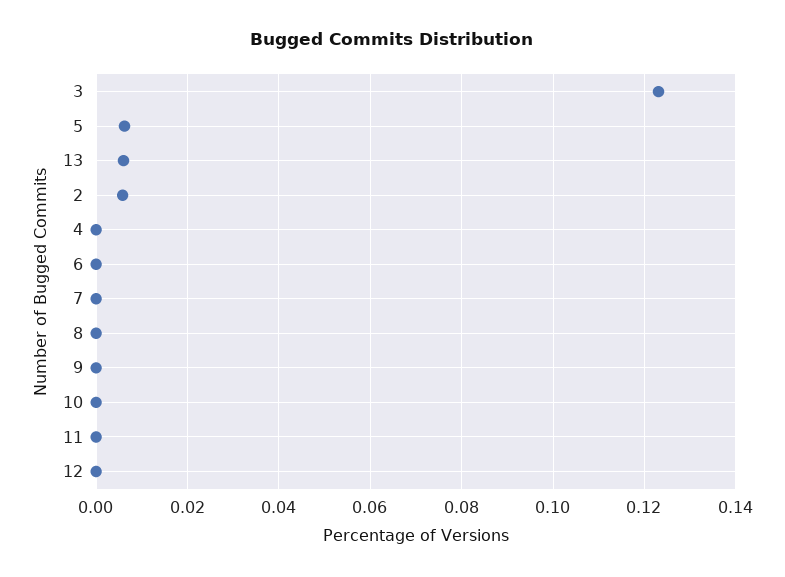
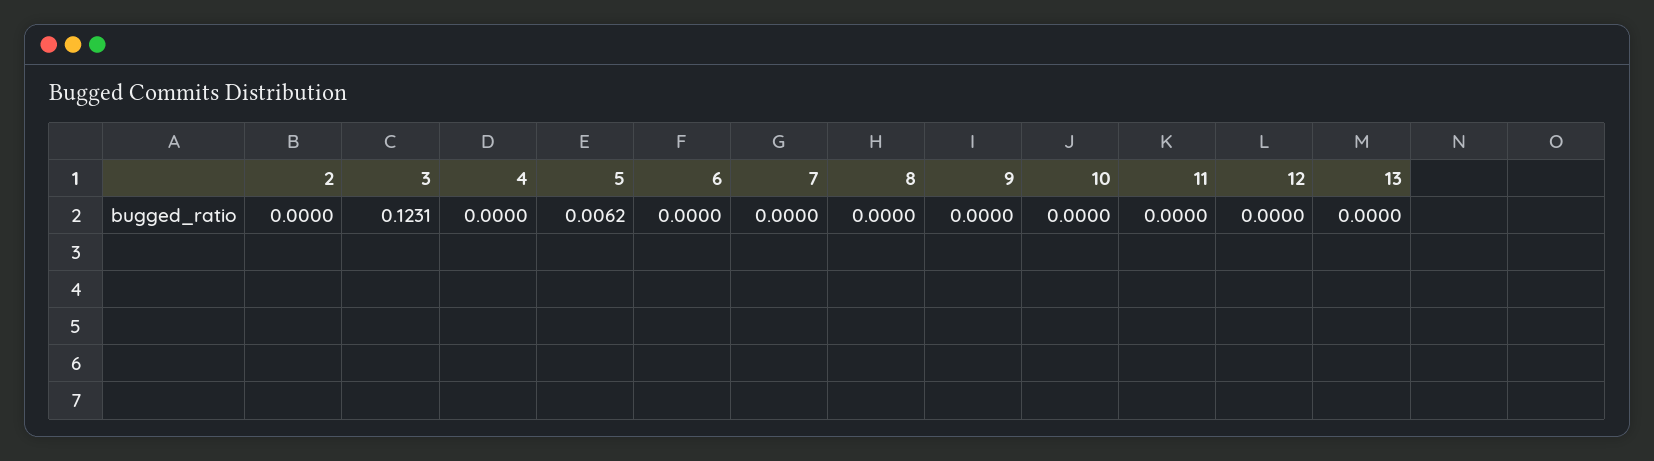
13: 0.006 -> 0
2: 0.006 -> 0

